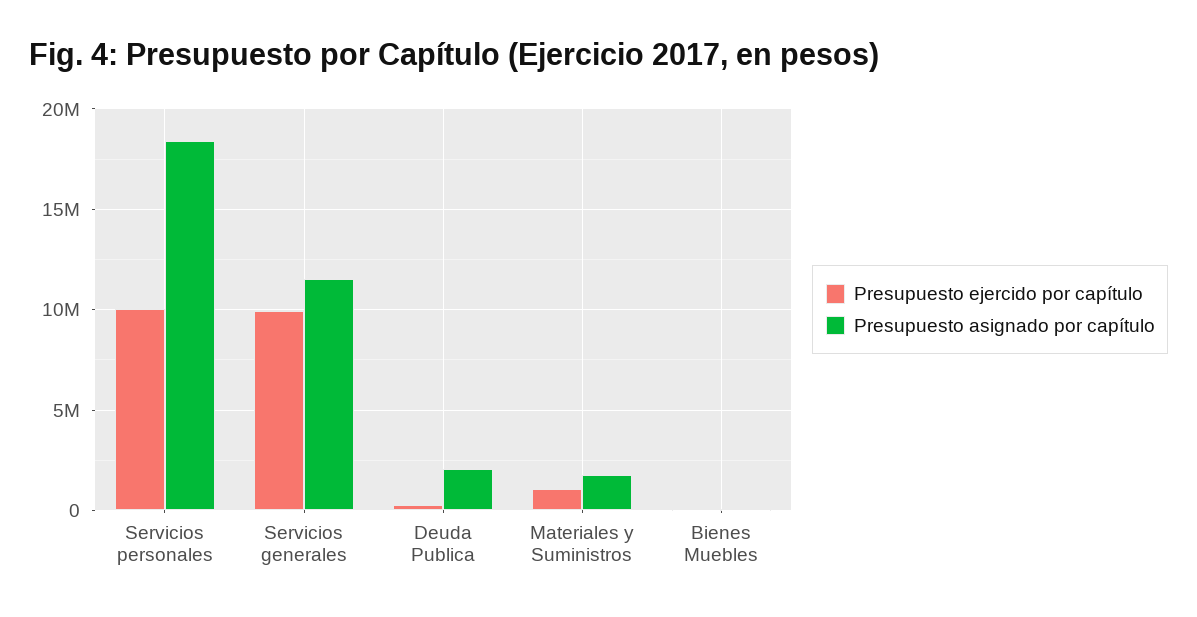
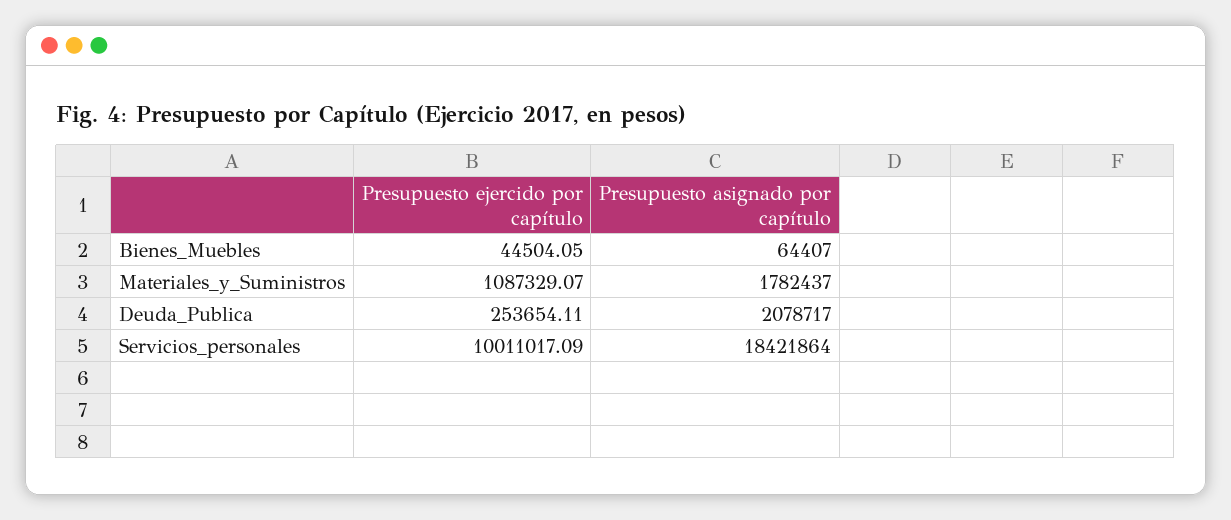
Presupuesto ejercido por capítulo, Servicios generales: 10000000 -> none
Presupuesto asignado por capítulo, Servicios generales: 11500000 -> none

